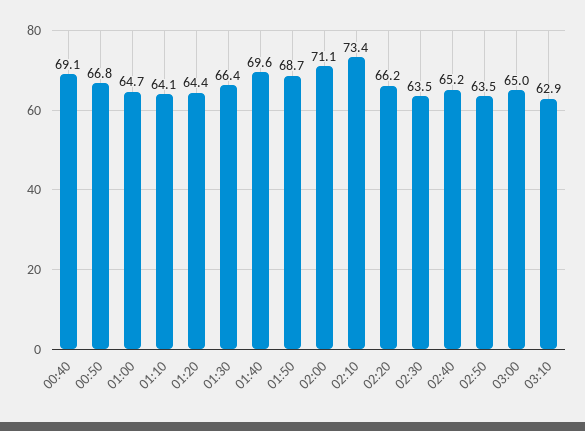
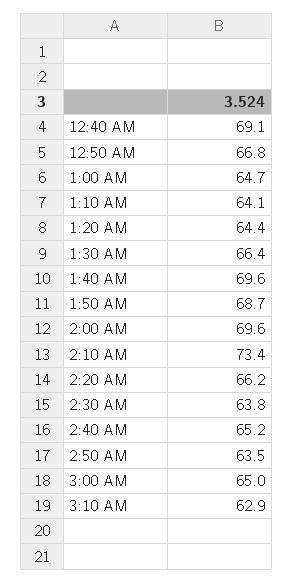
02:00: 71.1 -> 69.6
02:30: 63.5 -> 63.8

